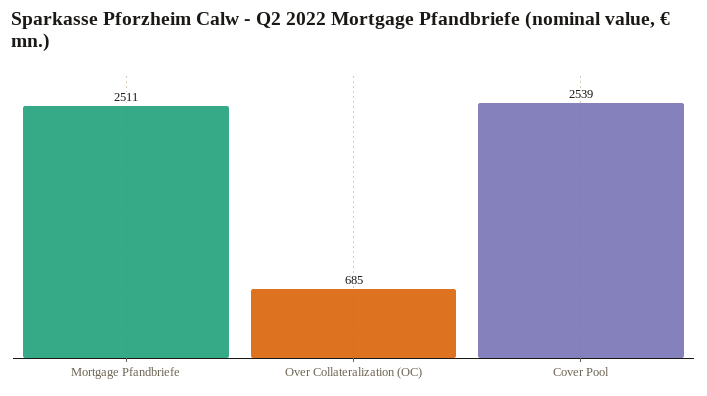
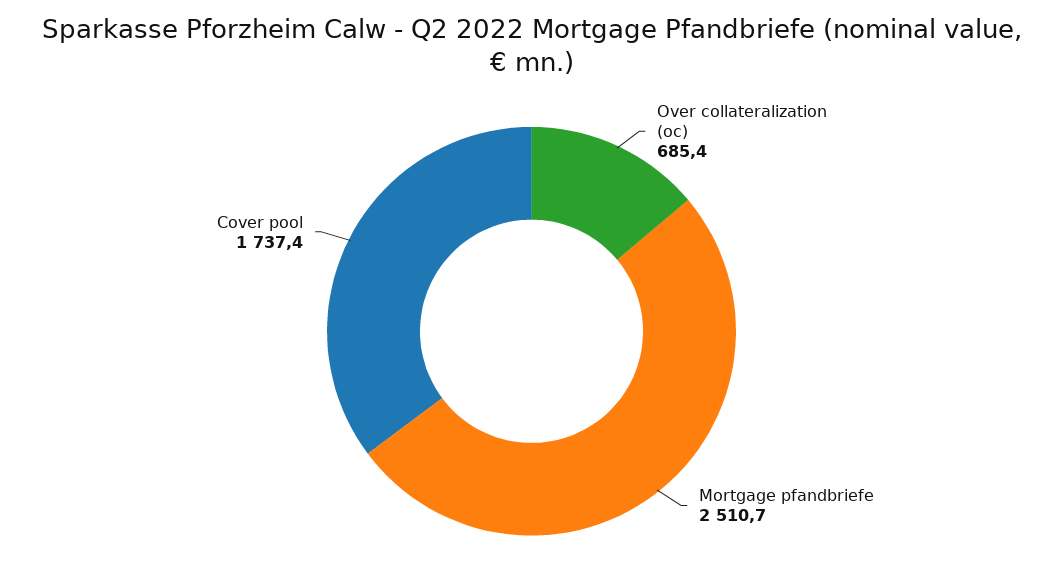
Cover Pool: 2539 -> 1737.4

